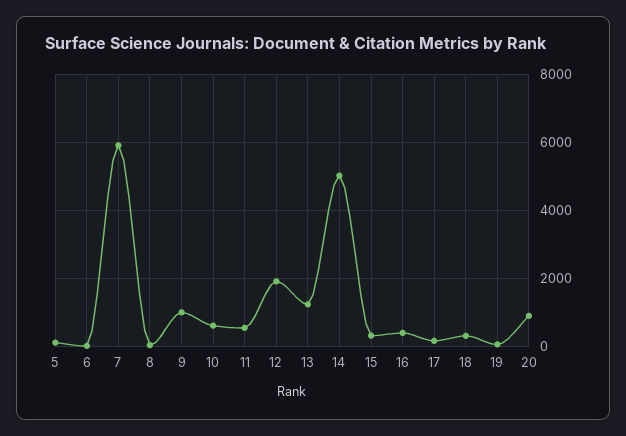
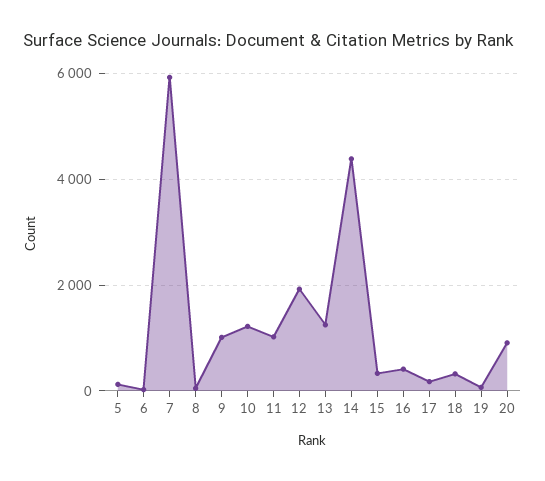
10: 600 -> 1200
11: 600 -> 1000
14: 5000 -> 4400

